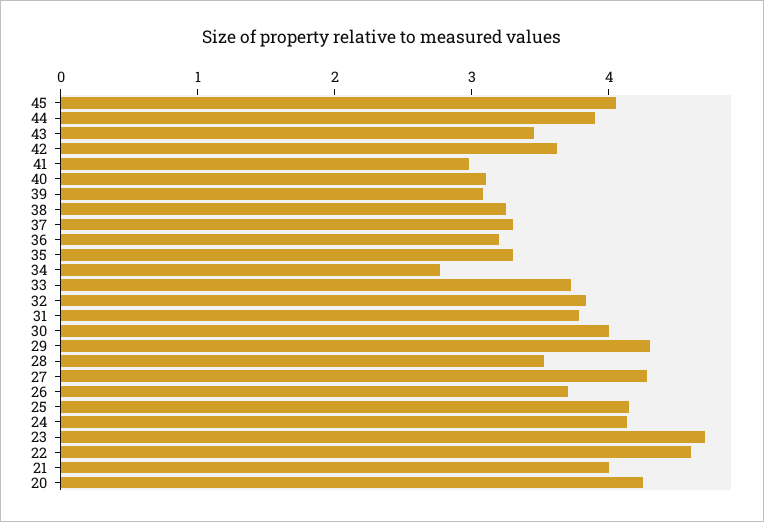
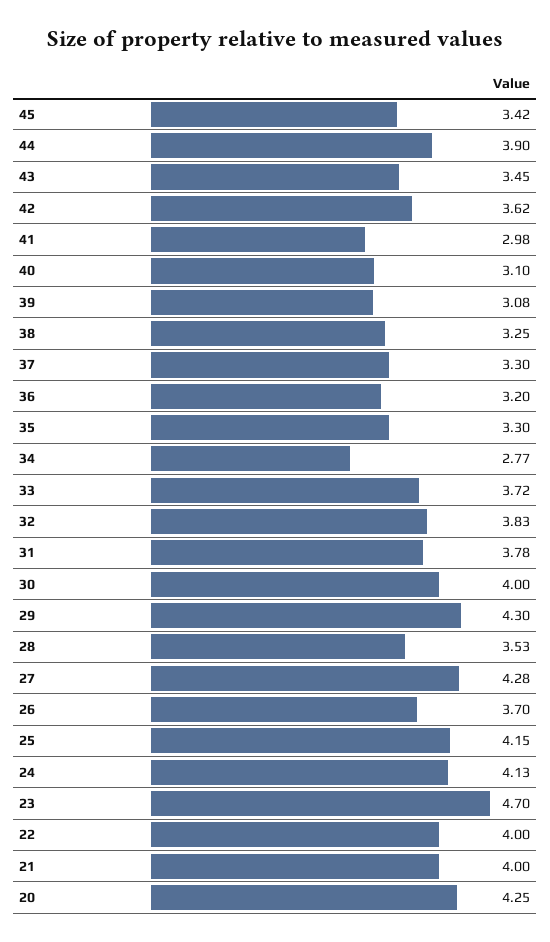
45: 4 -> 3.42
22: 4.6 -> 4

